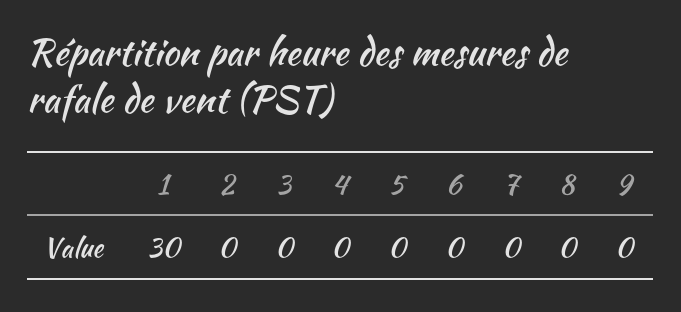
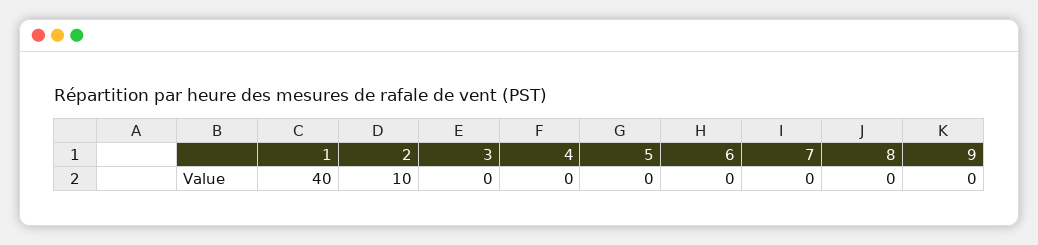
1: 30 -> 40
2: 0 -> 10

